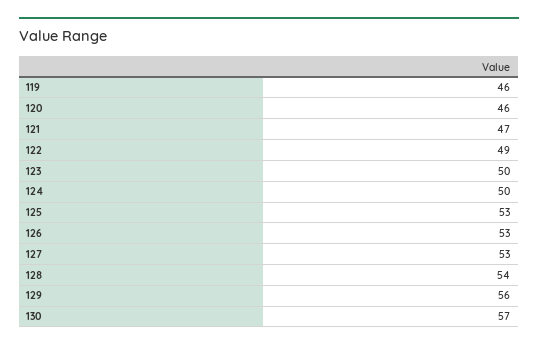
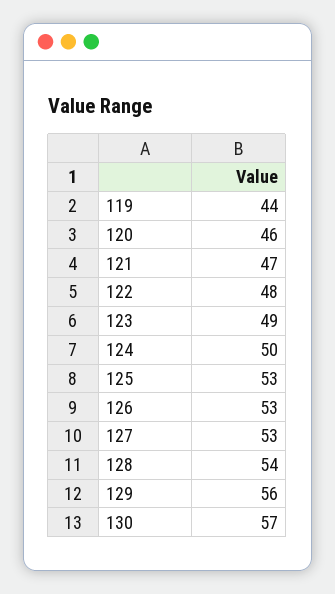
119: 46 -> 44
122: 49 -> 48
123: 50 -> 49

